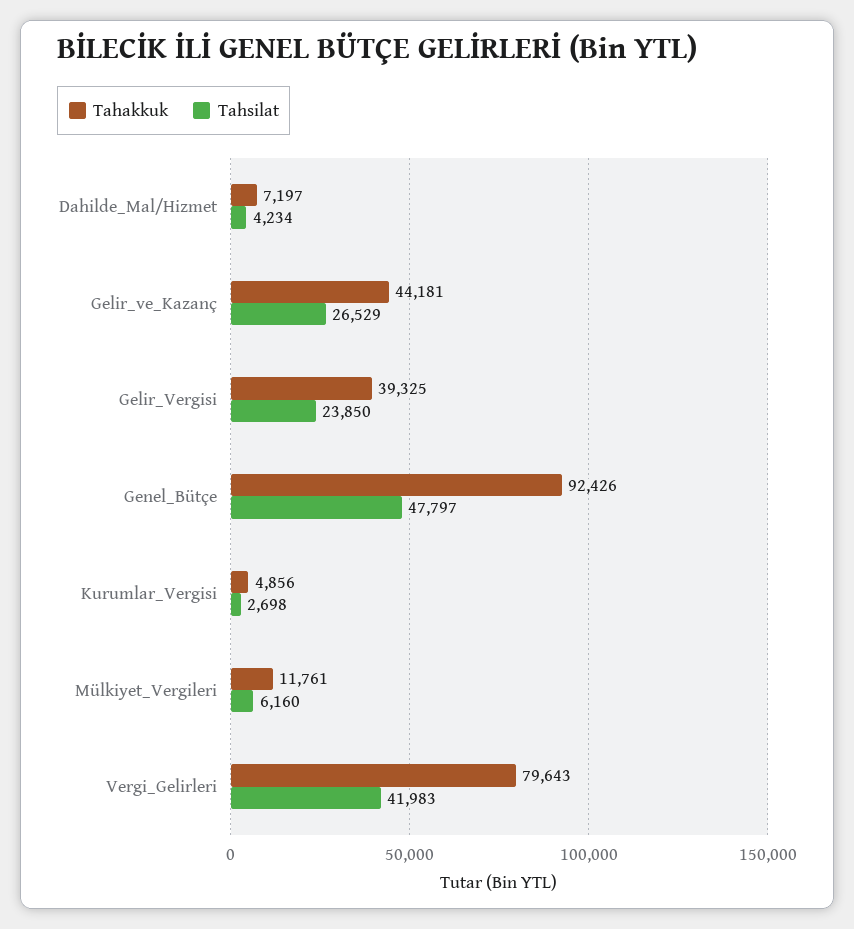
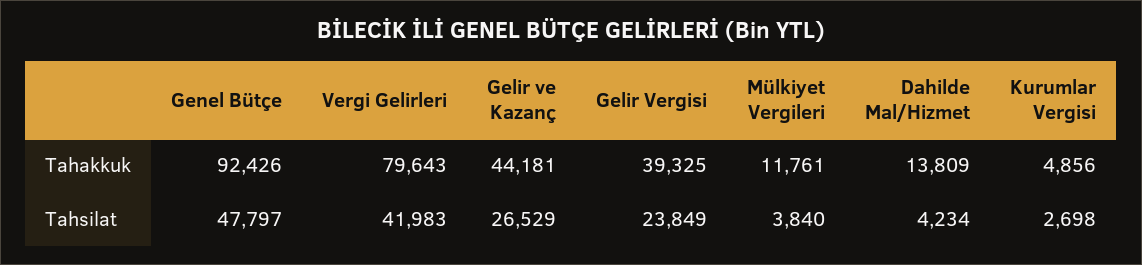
Tahakkuk, Dahilde_Mal/Hizmet: 7197 -> 13809
Tahsilat, Gelir_Vergisi: 23850 -> 23849
Tahsilat, Mülkiyet_Vergileri: 6160 -> 3840

